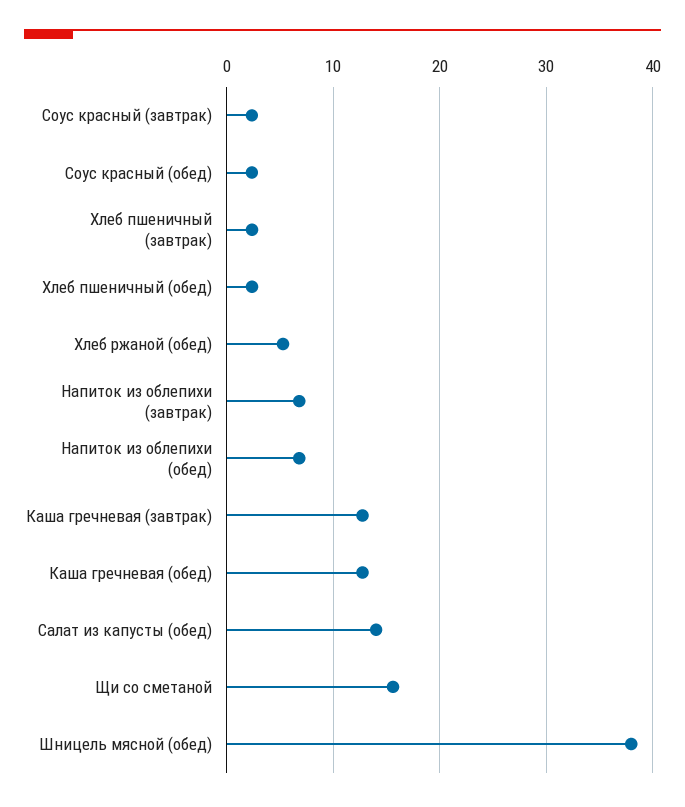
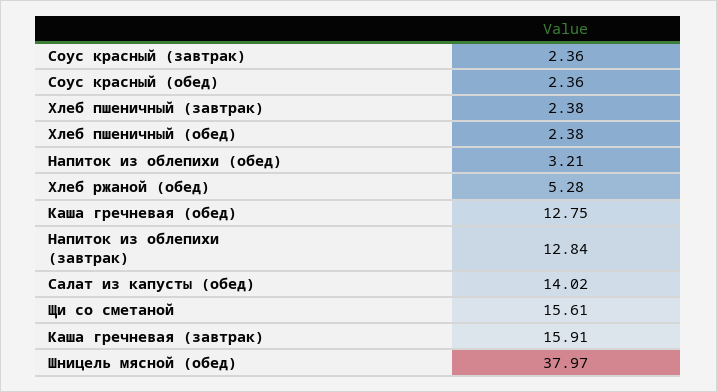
Напиток из облепихи (завтрак): 7 -> 12.84
Напиток из облепихи (обед): 7 -> 3.21
Каша гречневая (завтрак): 13 -> 15.91

